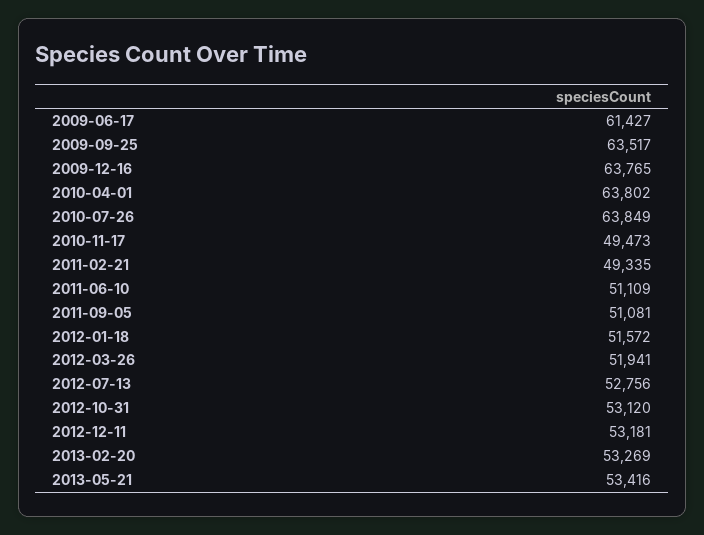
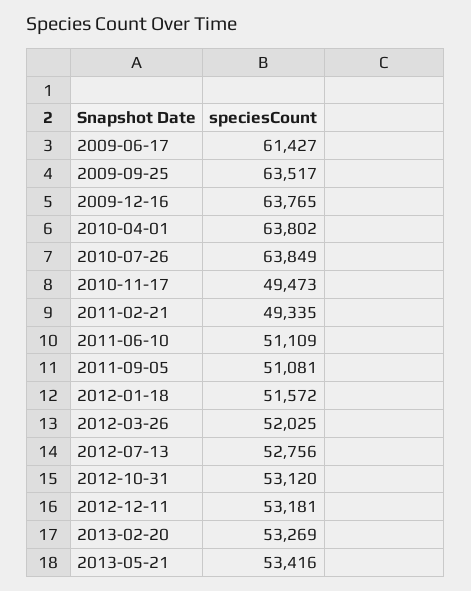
2012-03-26: 51941 -> 52025

